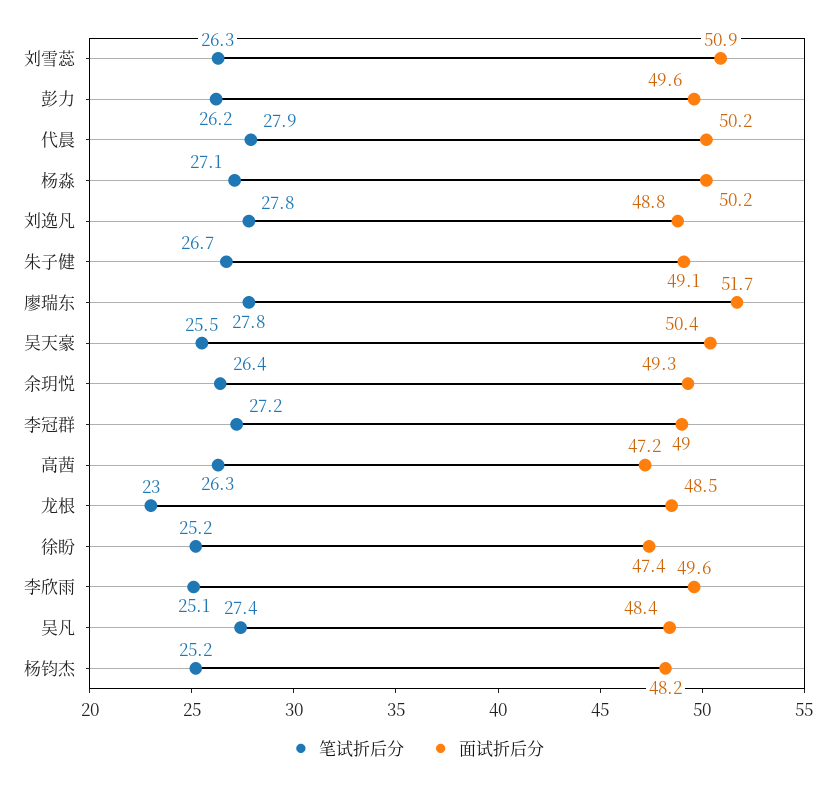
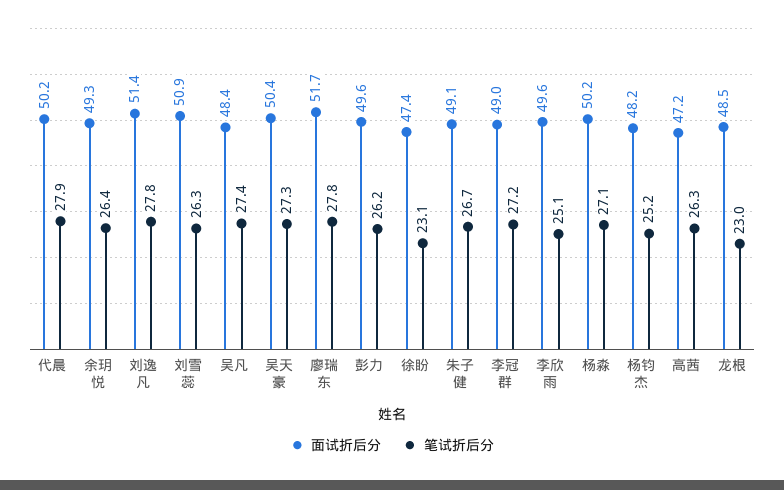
面试折后分, 刘逸凡: 48.8 -> 51.4
笔试折后分, 吴天豪: 25.5 -> 27.3
笔试折后分, 徐盼: 25.2 -> 23.1

